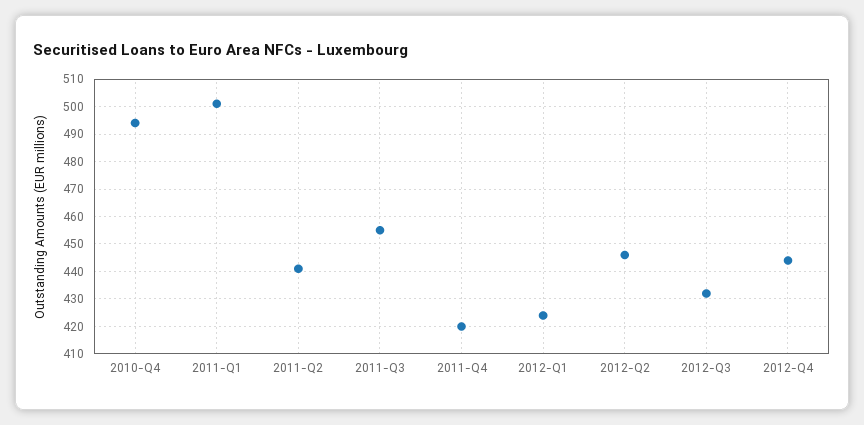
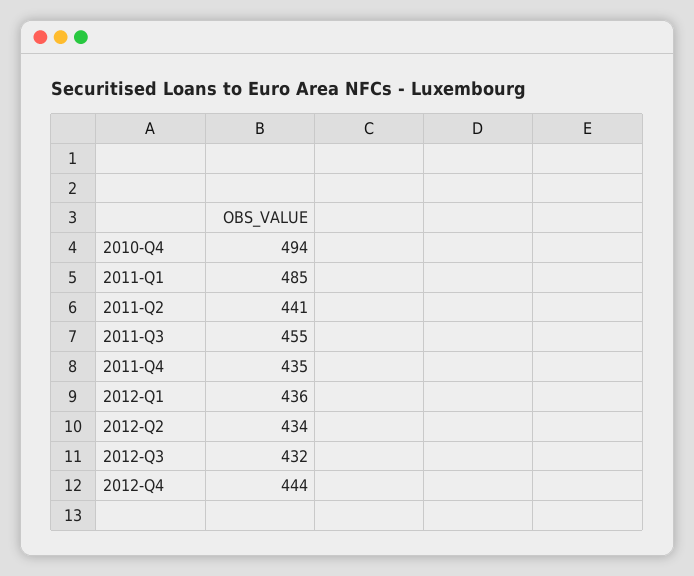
2011-Q1: 500 -> 485
2011-Q4: 420 -> 435
2012-Q1: 425 -> 436
2012-Q2: 445 -> 434

